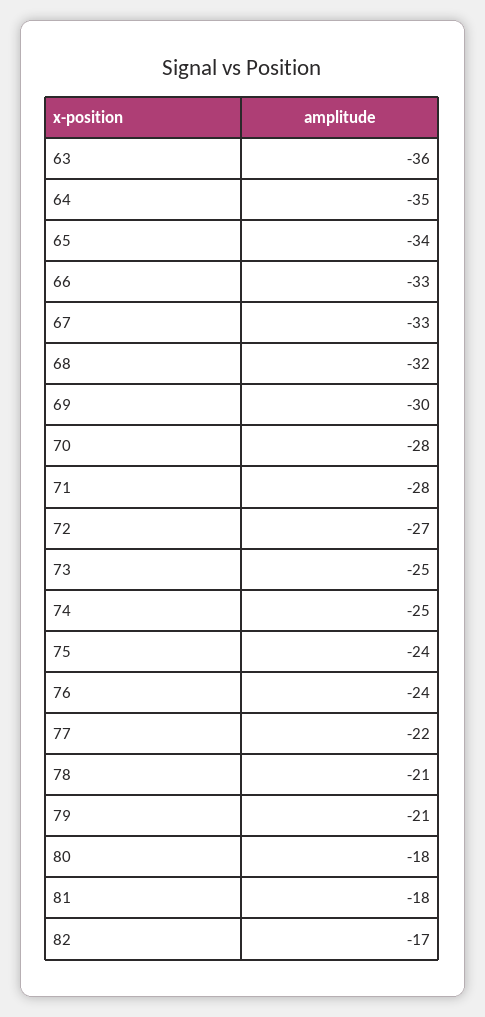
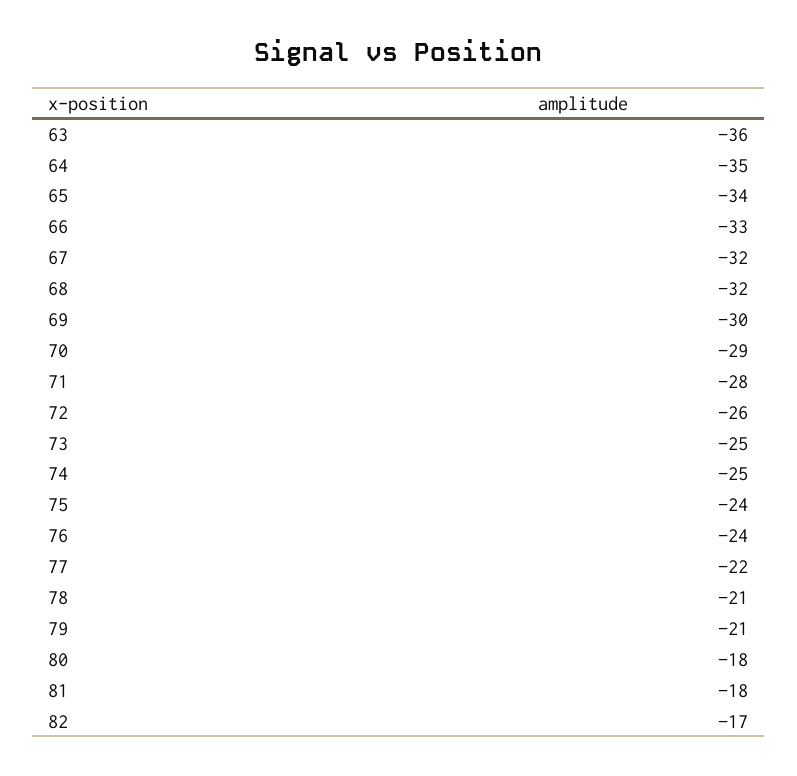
67: -33 -> -32
70: -28 -> -29
72: -27 -> -26

